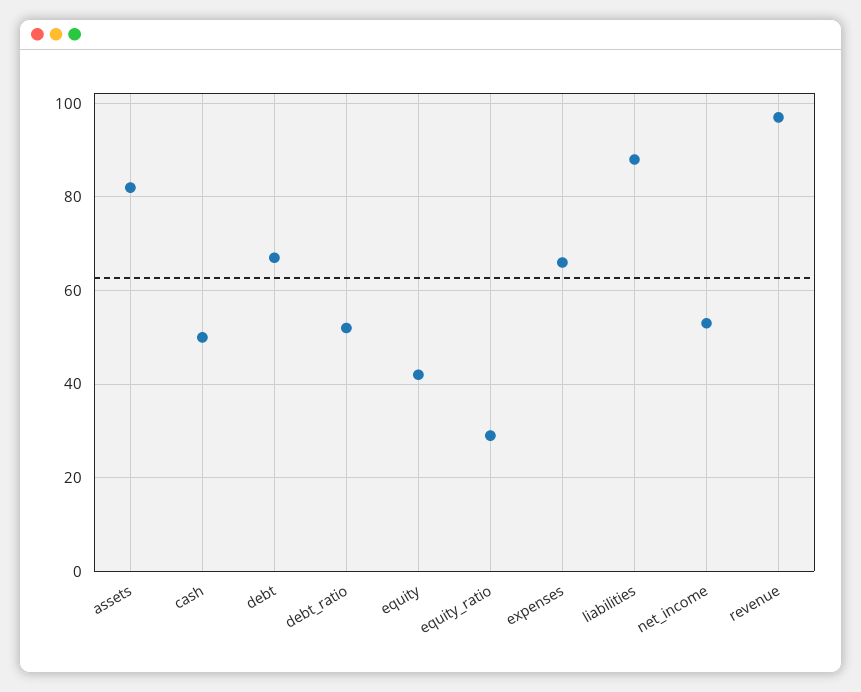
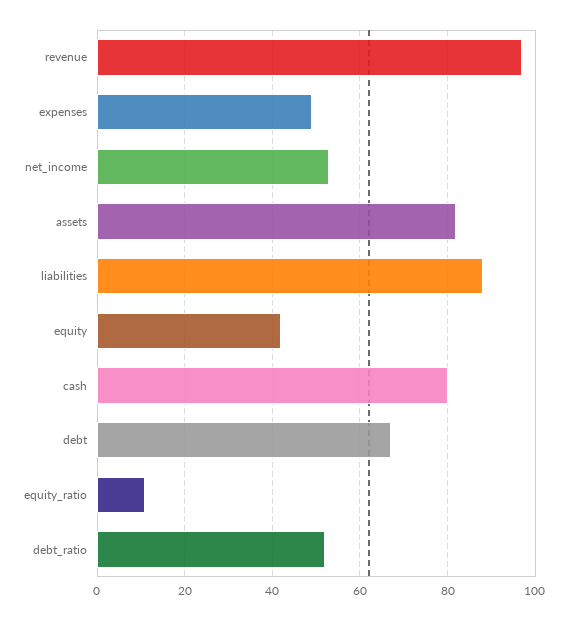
cash: 50 -> 80
equity_ratio: 30 -> 10
expenses: 65 -> 50

